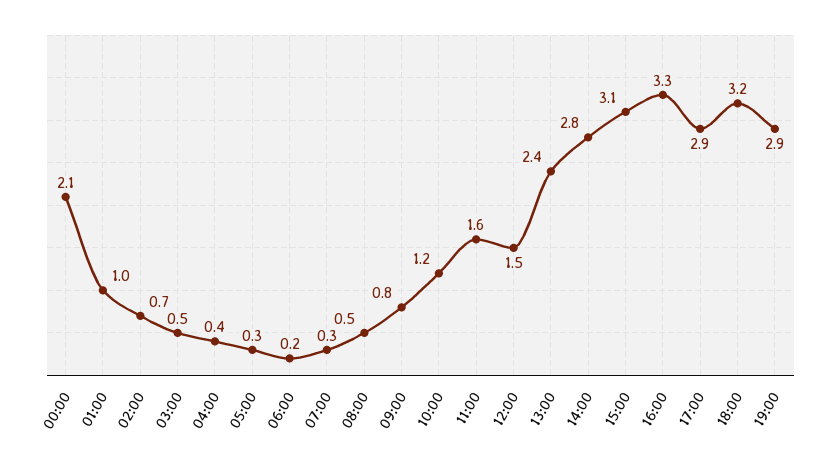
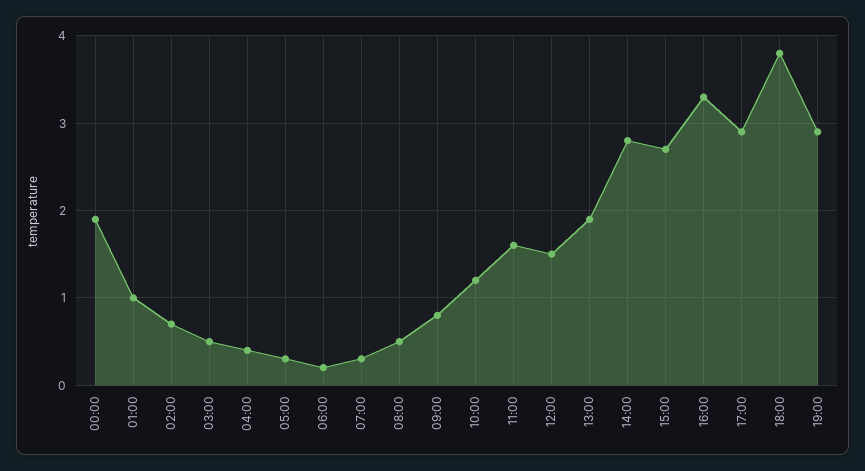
00:00: 2.1 -> 1.9
13:00: 2.4 -> 1.9
15:00: 3.1 -> 2.7
18:00: 3.2 -> 3.8

